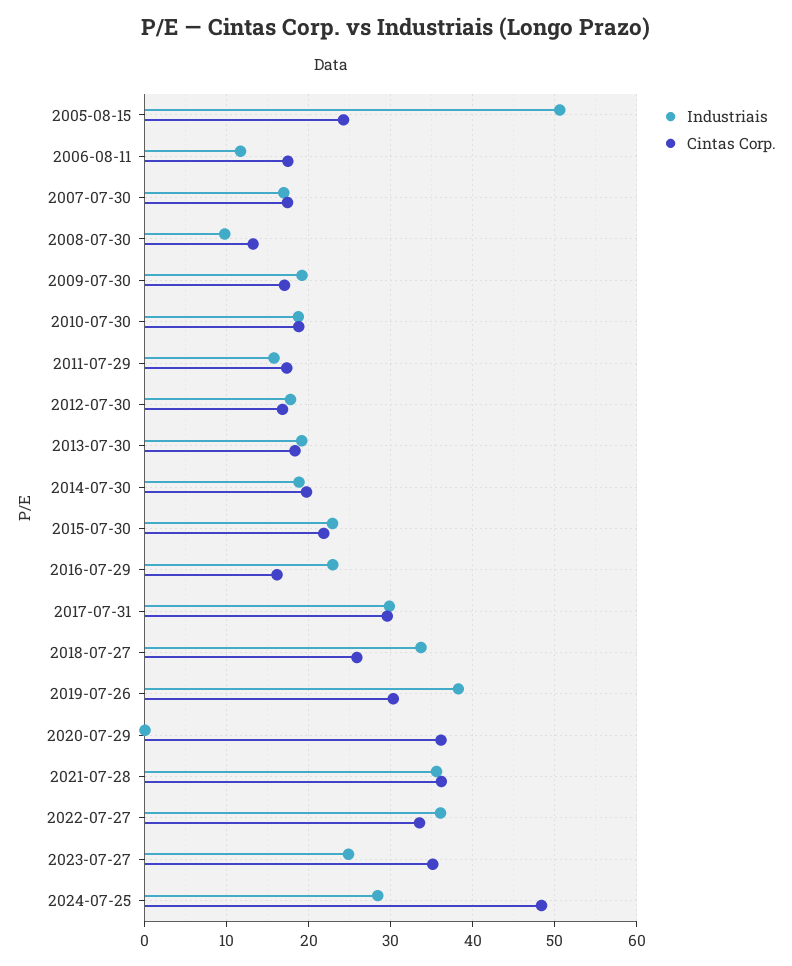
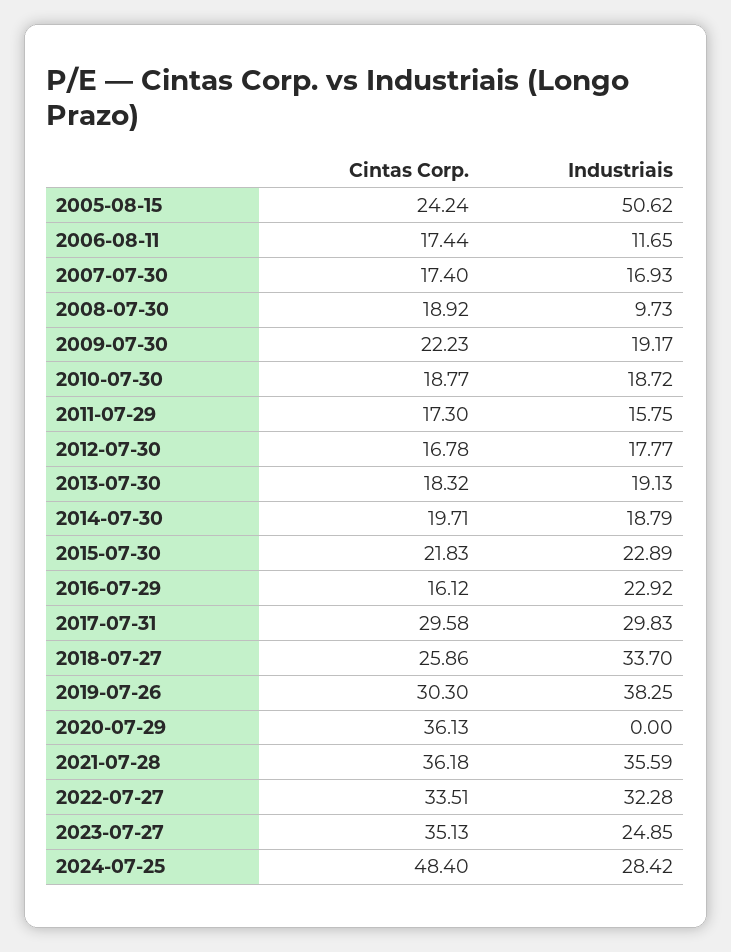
Cintas Corp., 2008-07-30: 13 -> 18.92
Cintas Corp., 2009-07-30: 17 -> 22.23
Industriais, 2022-07-27: 36 -> 32.28

